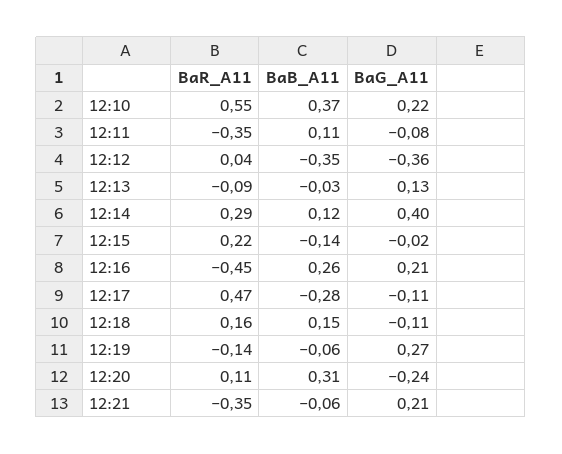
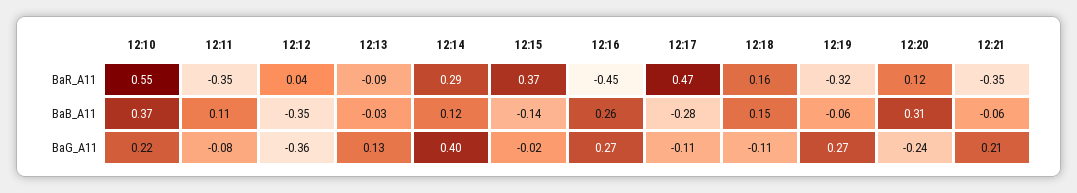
BaR_A11, 12:15: 0.22 -> 0.37
BaG_A11, 12:16: 0.21 -> 0.27
BaR_A11, 12:19: -0.14 -> -0.32
BaR_A11, 12:20: 0.11 -> 0.12

